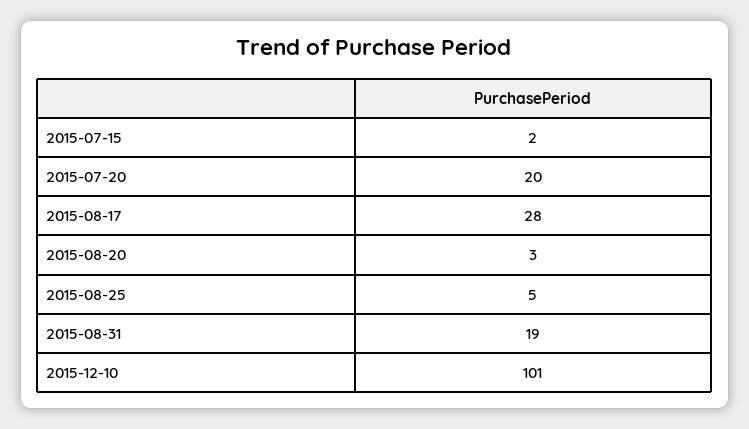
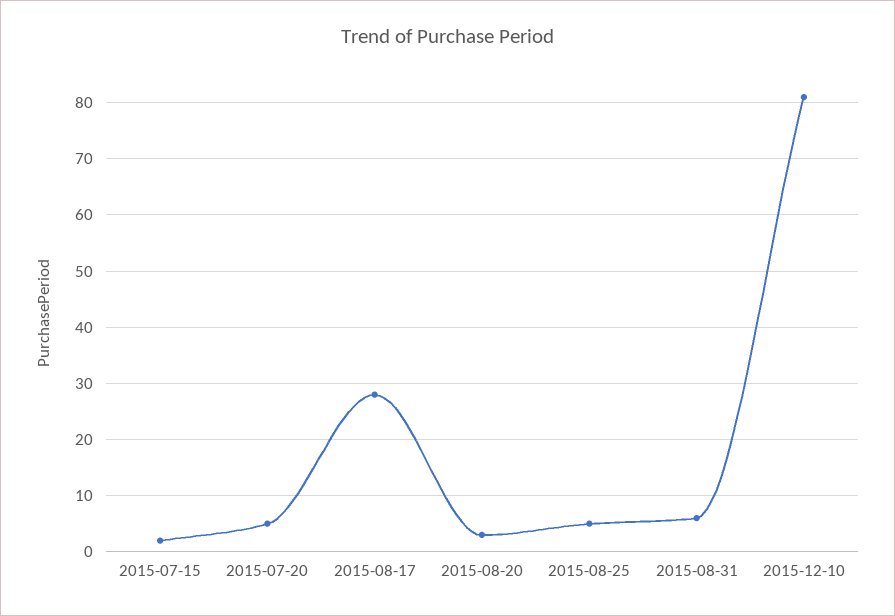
2015-07-20: 20 -> 5
2015-08-31: 19 -> 5
2015-12-10: 101 -> 80

